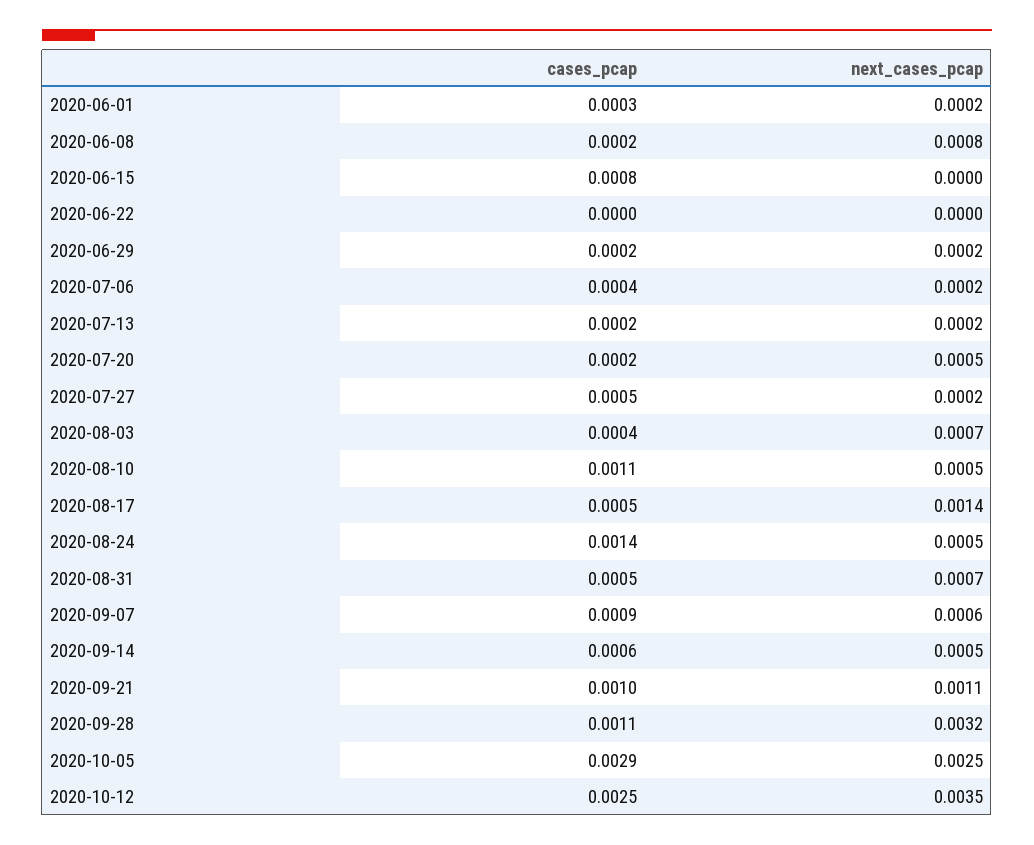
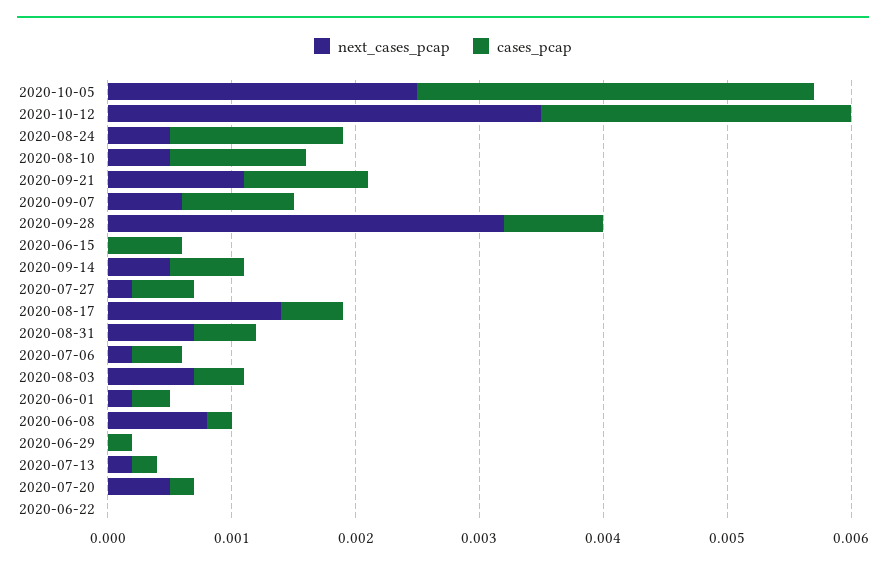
cases_pcap, 2020-06-15: 0.0008 -> 0.0006
next_cases_pcap, 2020-06-29: 0.0002 -> 0
cases_pcap, 2020-09-28: 0.0011 -> 0.0008
cases_pcap, 2020-10-05: 0.0029 -> 0.0032

